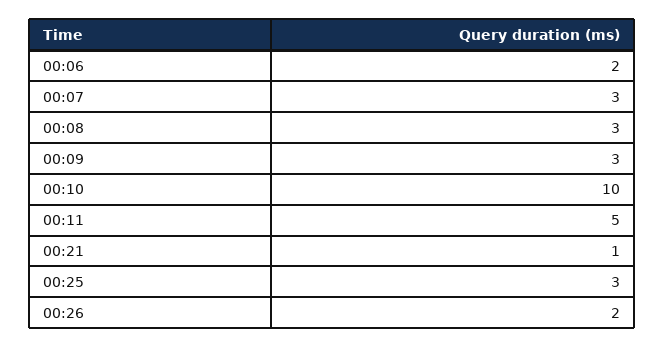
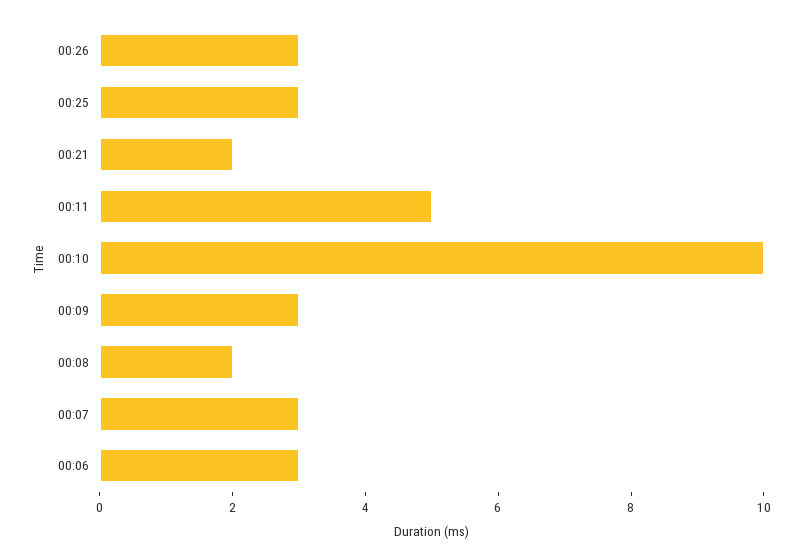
00:06: 2 -> 3
00:08: 3 -> 2
00:21: 1 -> 2
00:26: 2 -> 3

